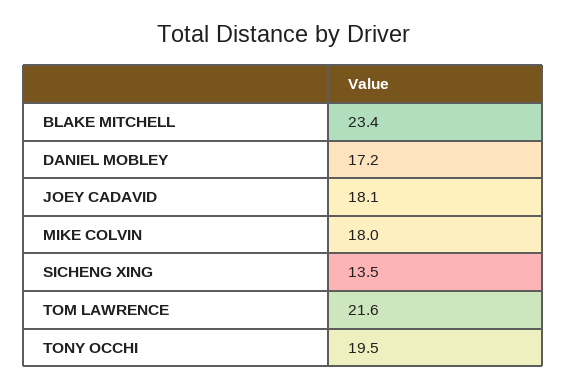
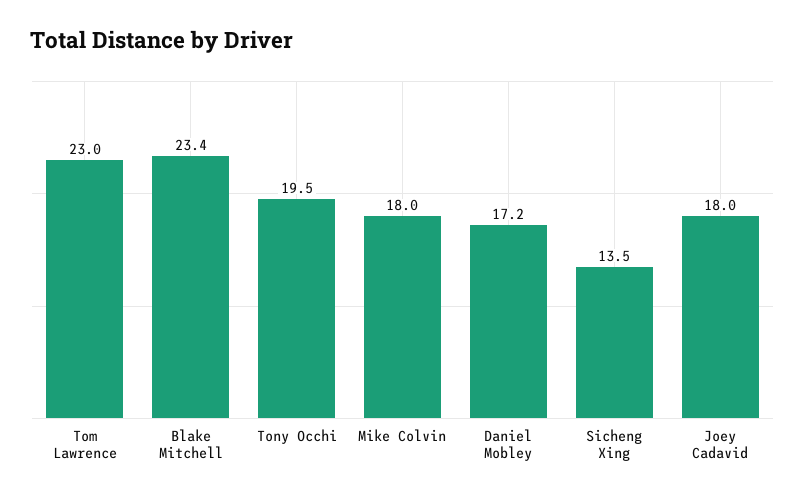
JOEY CADAVID: 18.1 -> 18
TOM LAWRENCE: 21.6 -> 23

